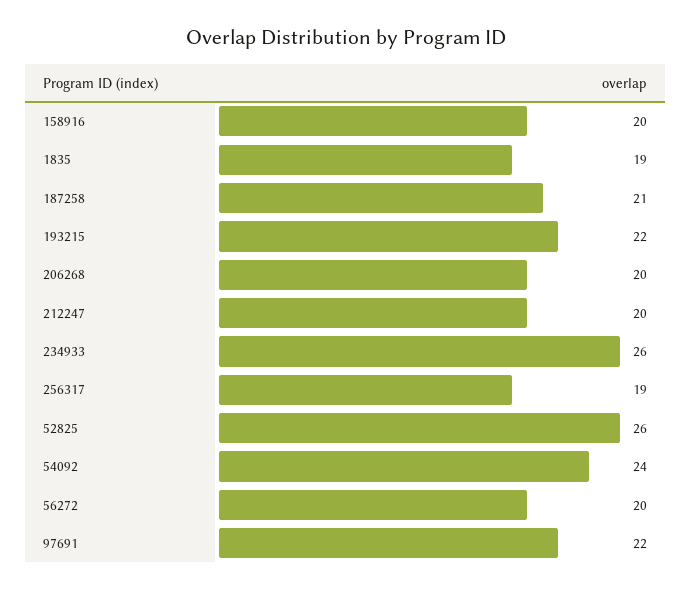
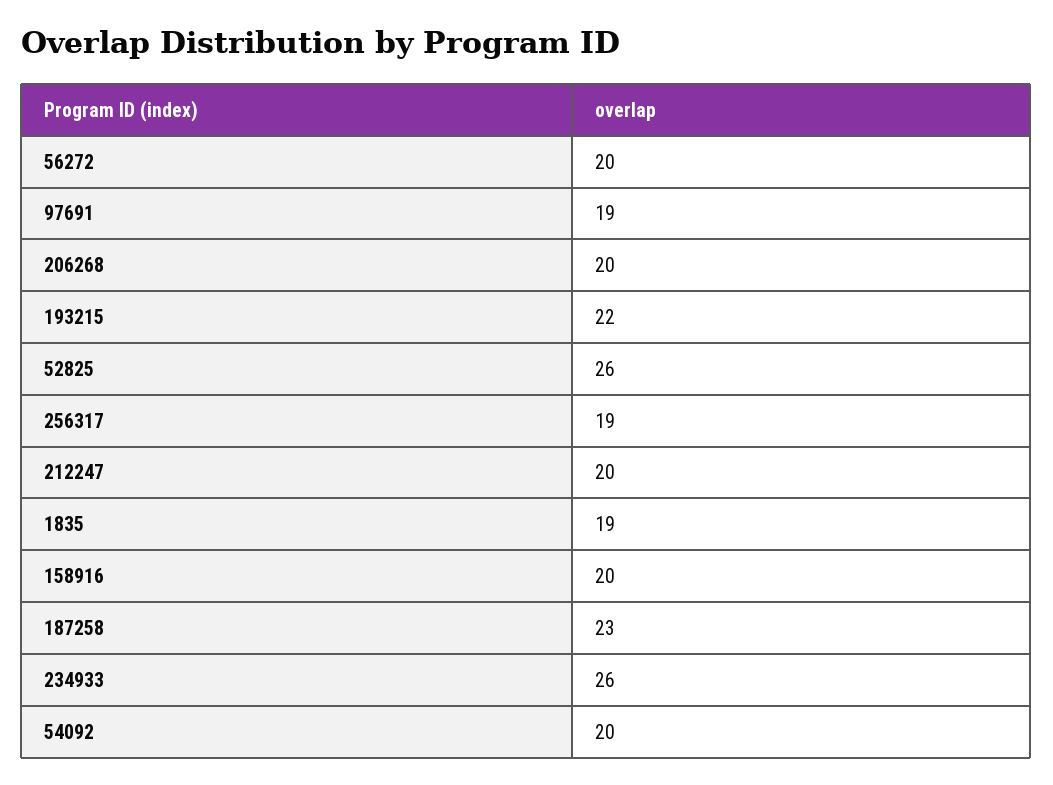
187258: 21 -> 23
54092: 24 -> 20
97691: 22 -> 19

